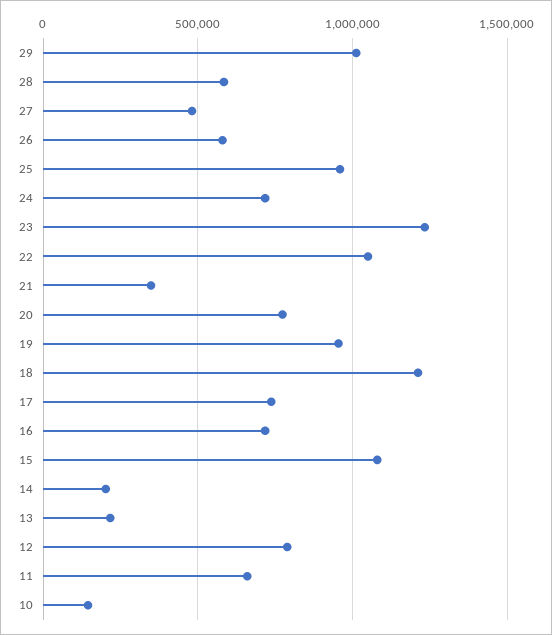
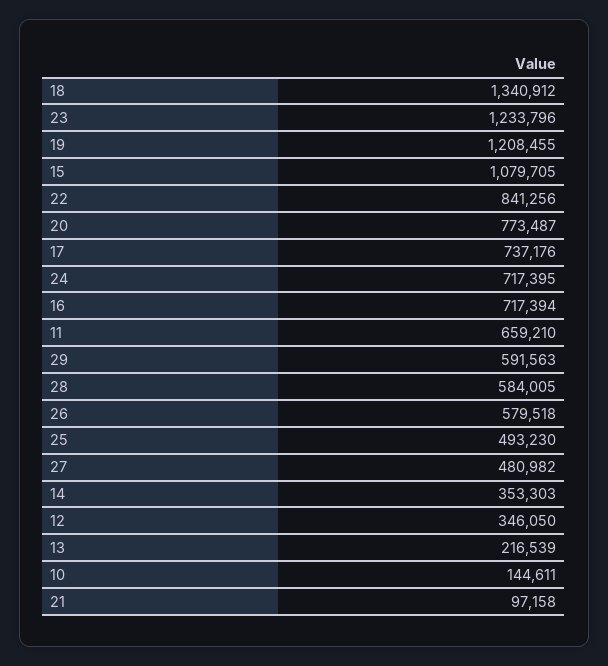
29: 1000000 -> 591563
25: 950000 -> 493230
22: 1050000 -> 841256
21: 350000 -> 97158
19: 950000 -> 1208455
18: 1200000 -> 1340912
14: 200000 -> 353303
12: 800000 -> 346050

